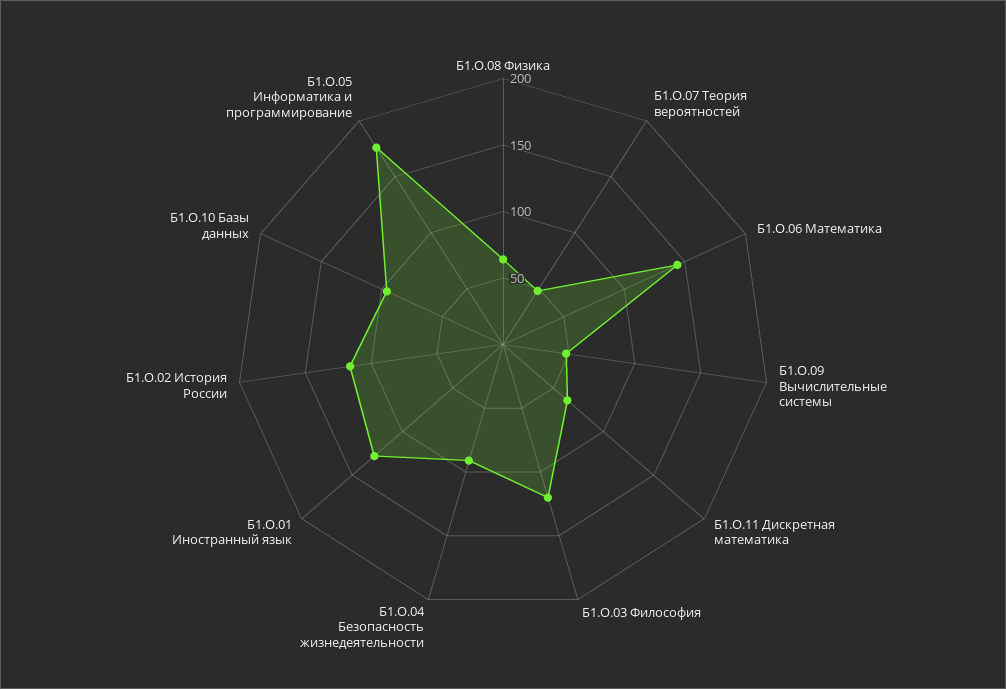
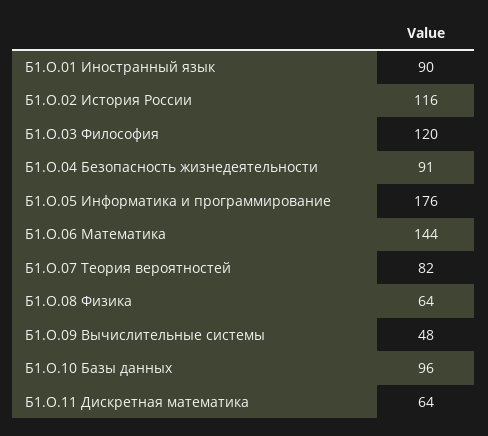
Б1.О.07 Теория вероятностей: 50 -> 82
Б1.О.01 Иностранный язык: 130 -> 90

